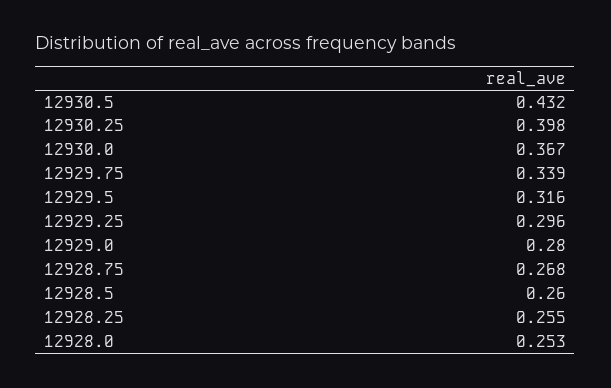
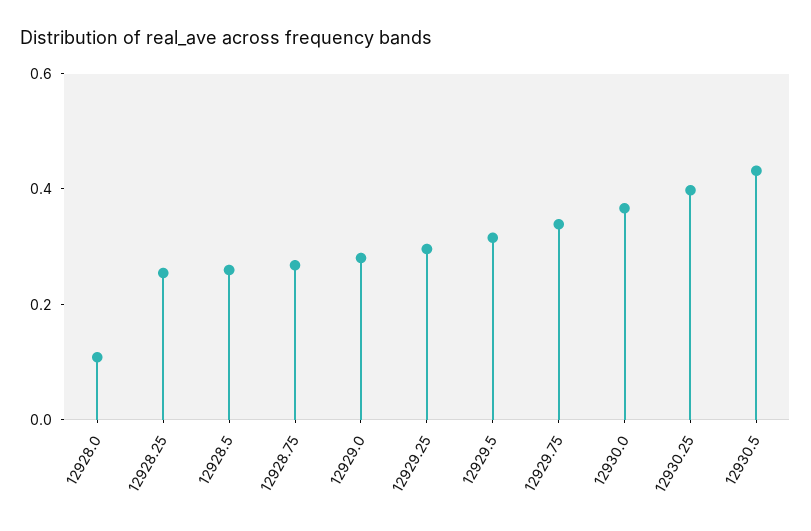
12928.0: 0.253 -> 0.1

